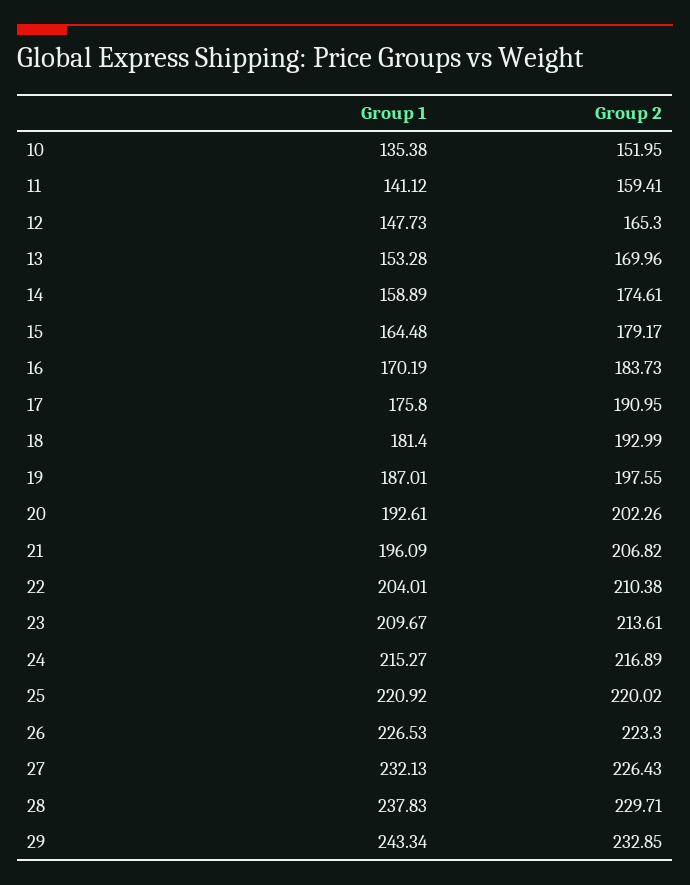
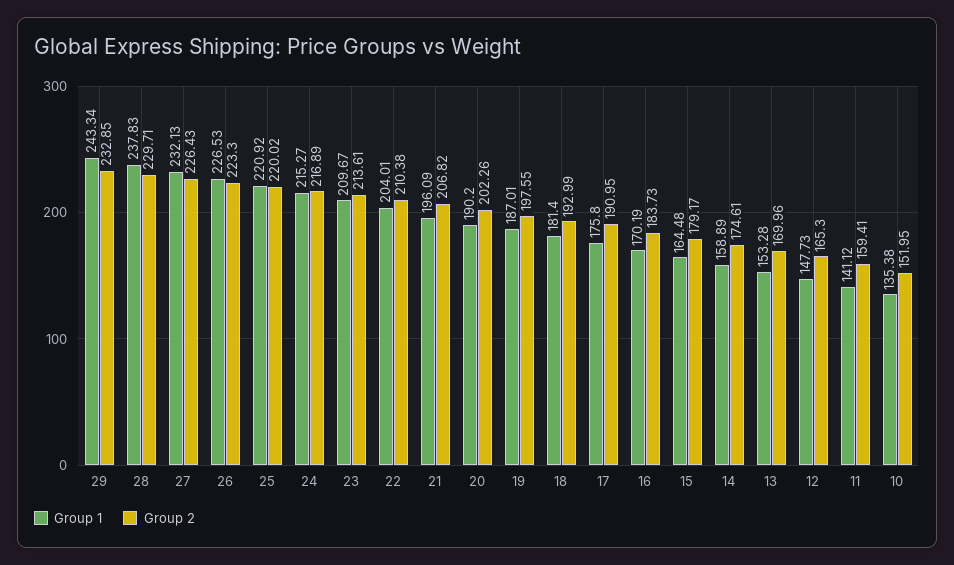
Group 1, 20: 192.61 -> 190.2

